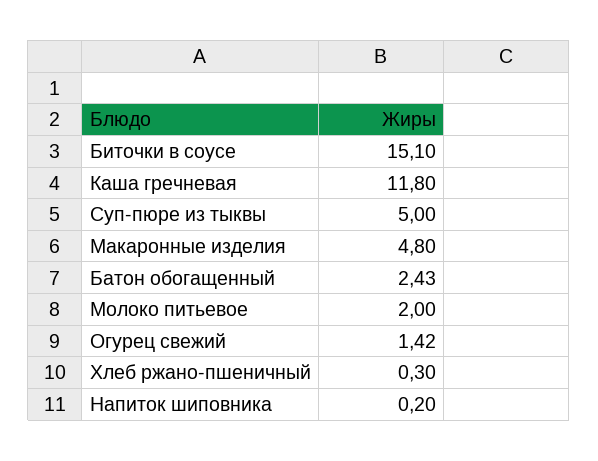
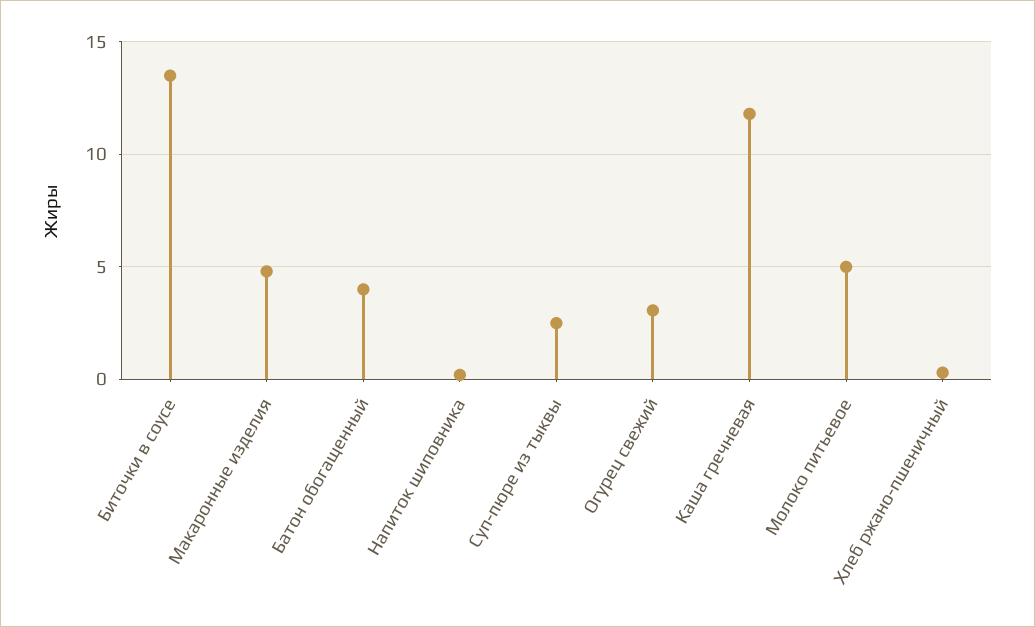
Биточки в соусе: 15.1 -> 13.5
Суп-пюре из тыквы: 5 -> 2.5
Батон обогащенный: 2.43 -> 4
Молоко питьевое: 2 -> 5
Огурец свежий: 1.42 -> 3

